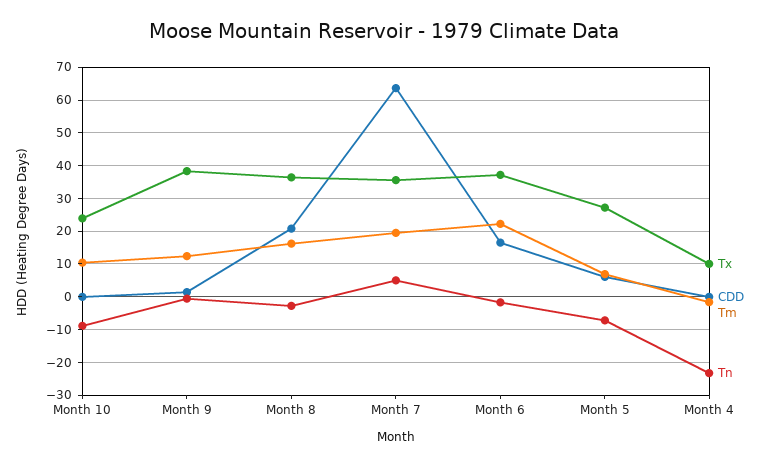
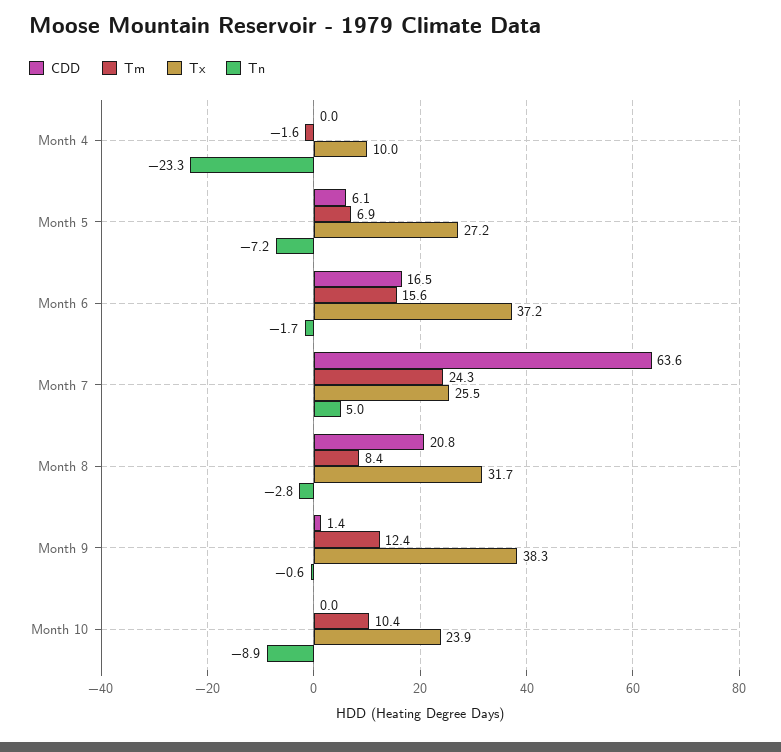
Tx, Month 8: 36 -> 31.7
Tm, Month 8: 16 -> 8.4
Tx, Month 7: 36 -> 25.5
Tm, Month 7: 20 -> 24.3
Tm, Month 6: 22 -> 15.6

